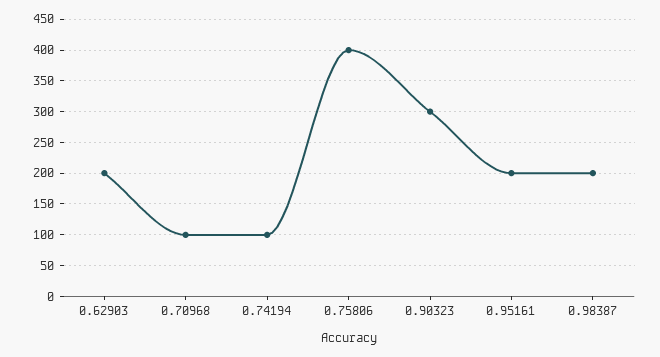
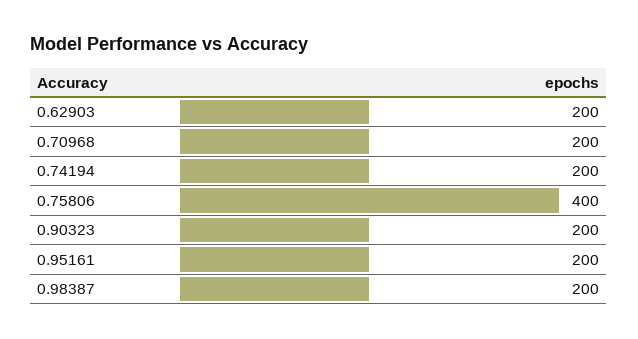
0.70968: 100 -> 200
0.74194: 100 -> 200
0.90323: 300 -> 200

